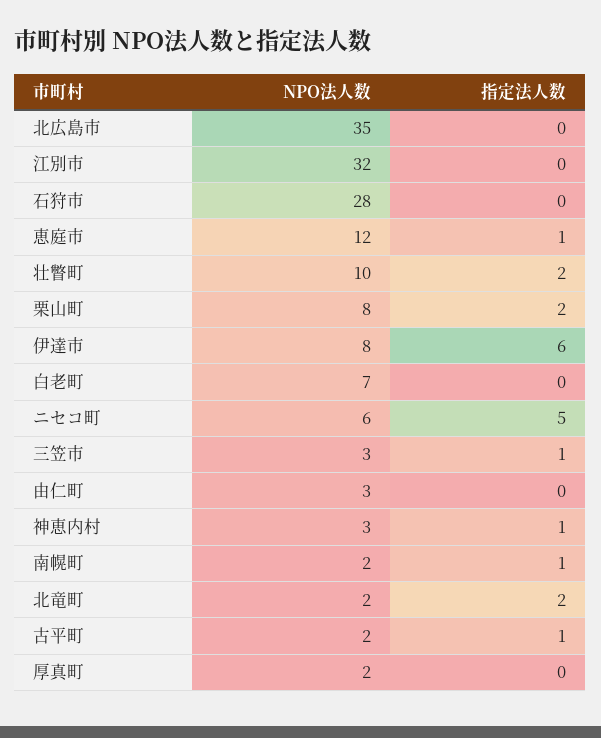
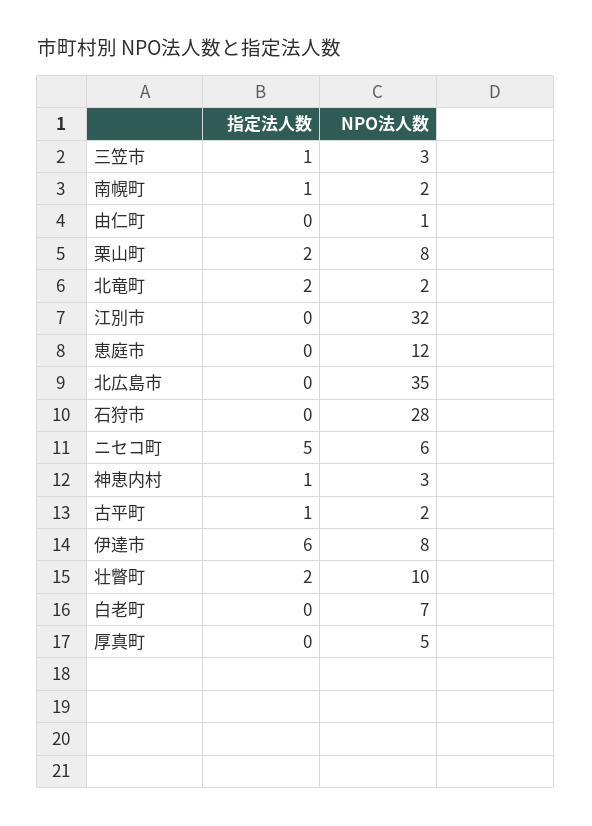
指定法人数, 恵庭市: 1 -> 0
NPO法人数, 由仁町: 3 -> 1
NPO法人数, 厚真町: 2 -> 5

